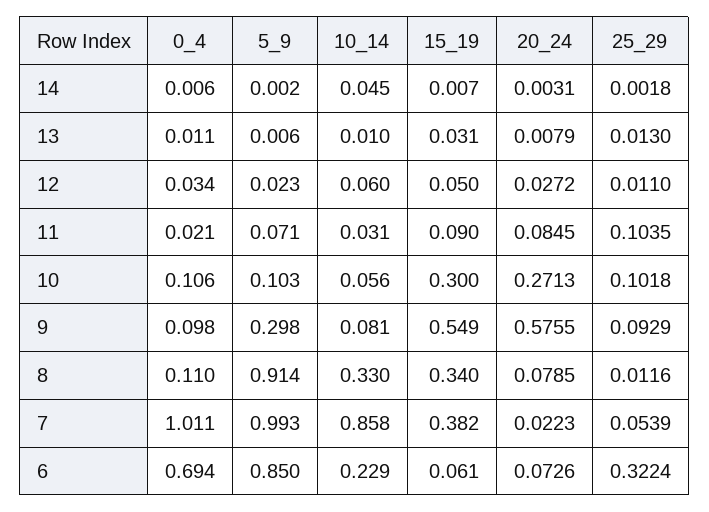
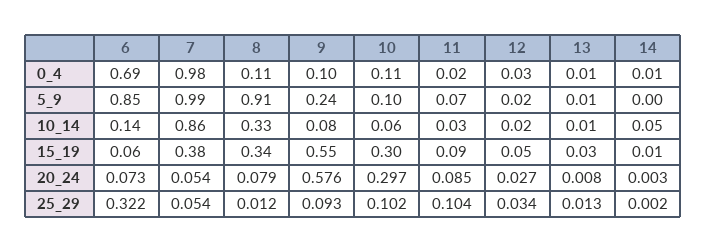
10_14, 12: 0.06 -> 0.02
25_29, 12: 0.011 -> 0.034
20_24, 10: 0.2713 -> 0.297
5_9, 9: 0.298 -> 0.24
0_4, 7: 1.011 -> 0.98
20_24, 7: 0.0223 -> 0.054
10_14, 6: 0.229 -> 0.14

